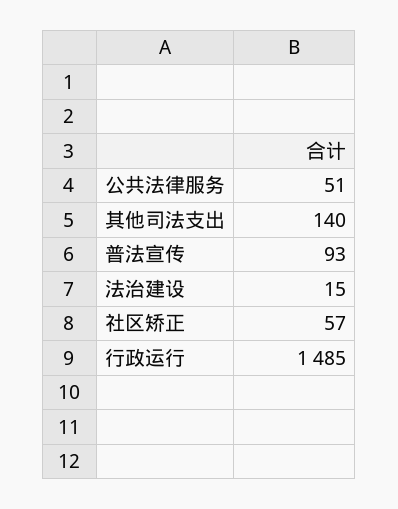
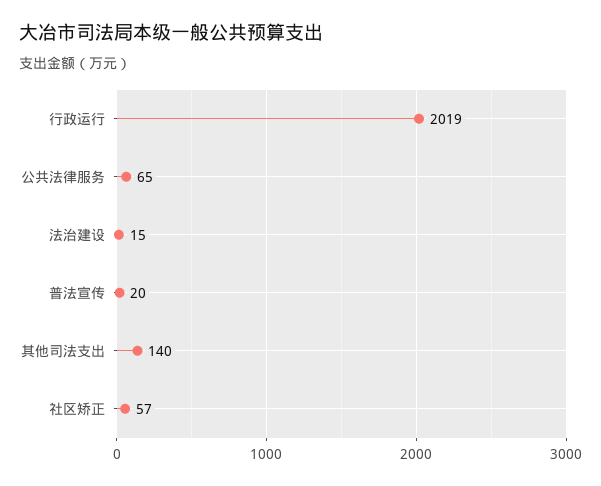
公共法律服务: 51 -> 65
普法宣传: 93 -> 20
行政运行: 1485 -> 2019

